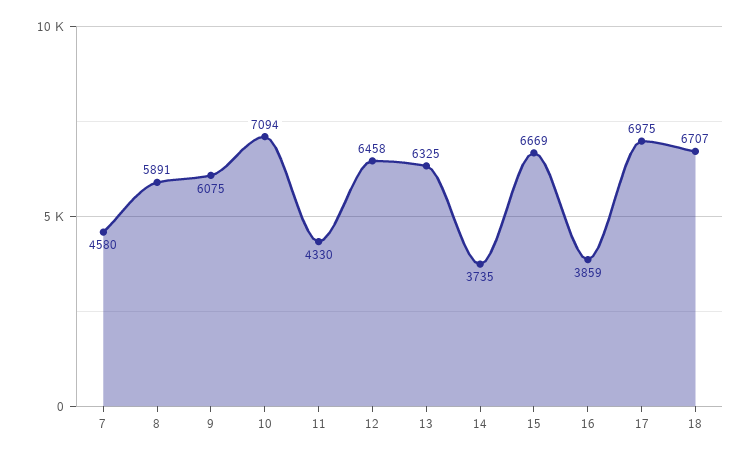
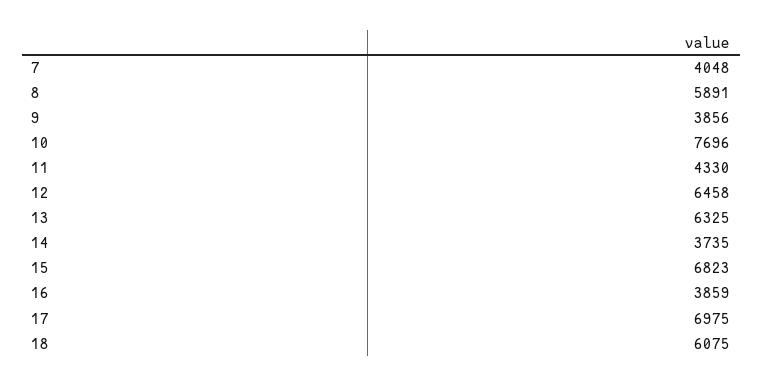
7: 4580 -> 4048
9: 6075 -> 3856
10: 7094 -> 7696
15: 6669 -> 6823
18: 6707 -> 6075

